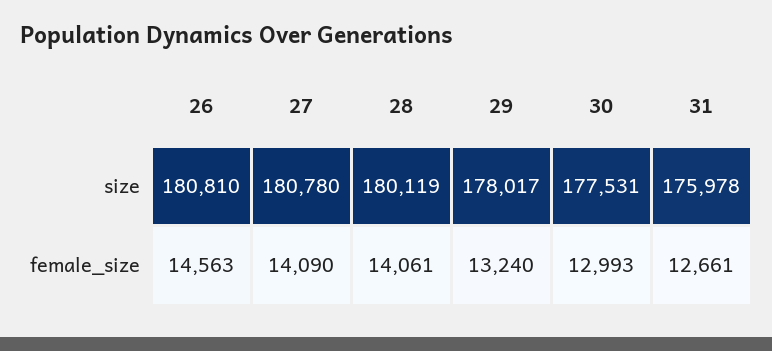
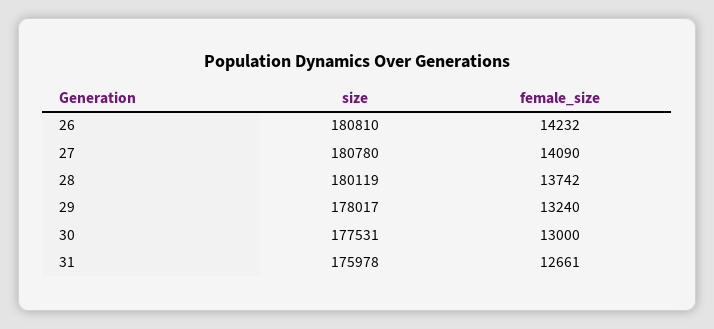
26, female_size: 14563 -> 14232
28, female_size: 14061 -> 13742
30, female_size: 12993 -> 13000

